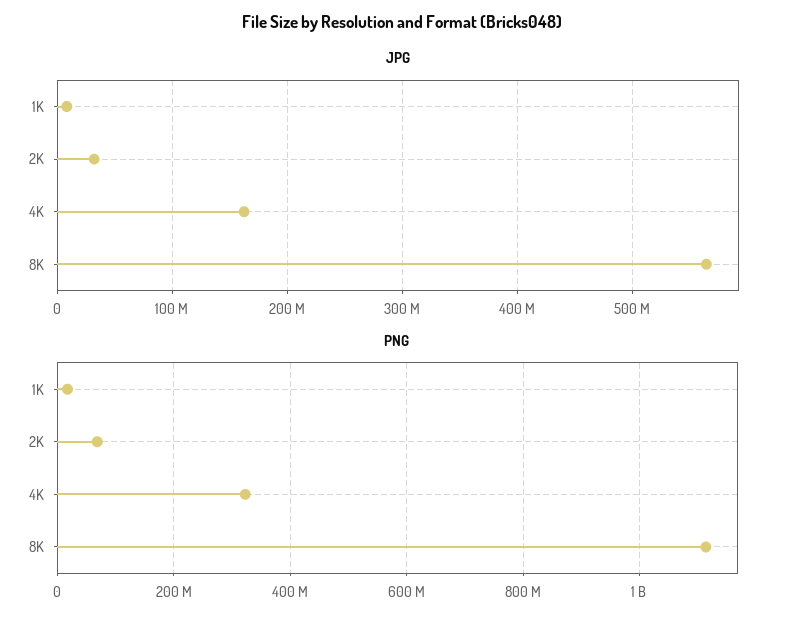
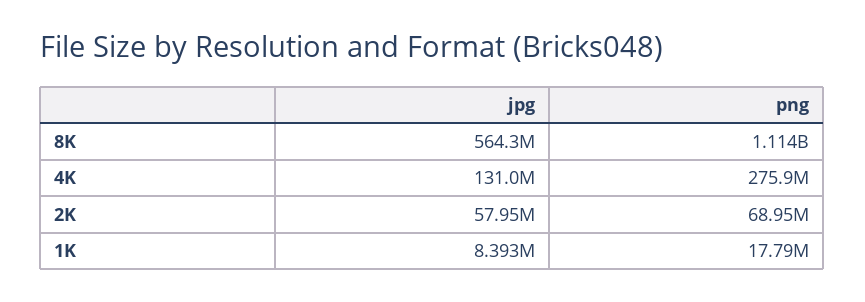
JPG, 2K: 30000000 -> 57950000
JPG, 4K: 160000000 -> 131000000
PNG, 4K: 320000000 -> 275900000

